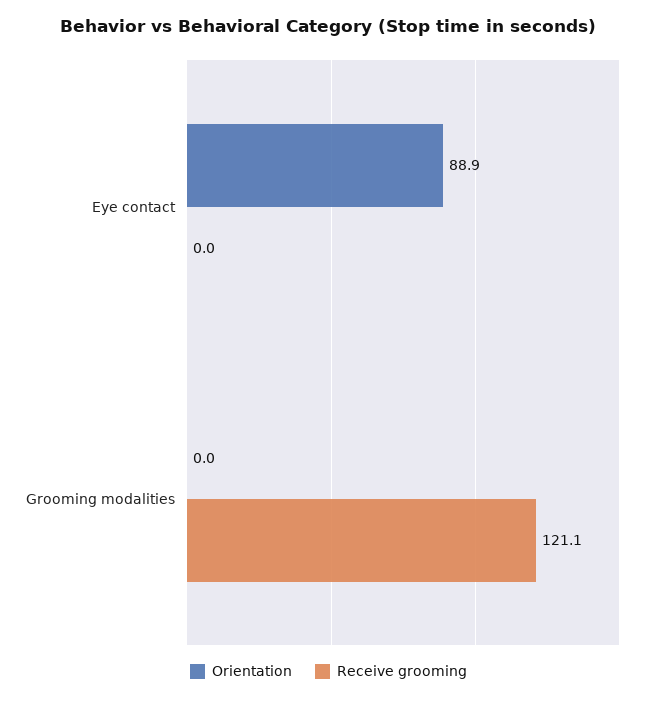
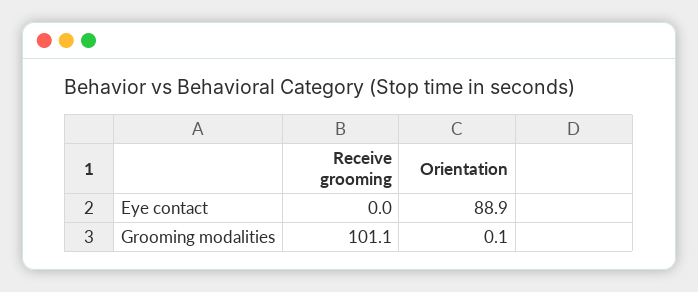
Orientation, Grooming modalities: 0 -> 0.1
Receive grooming, Grooming modalities: 121.1 -> 101.1

